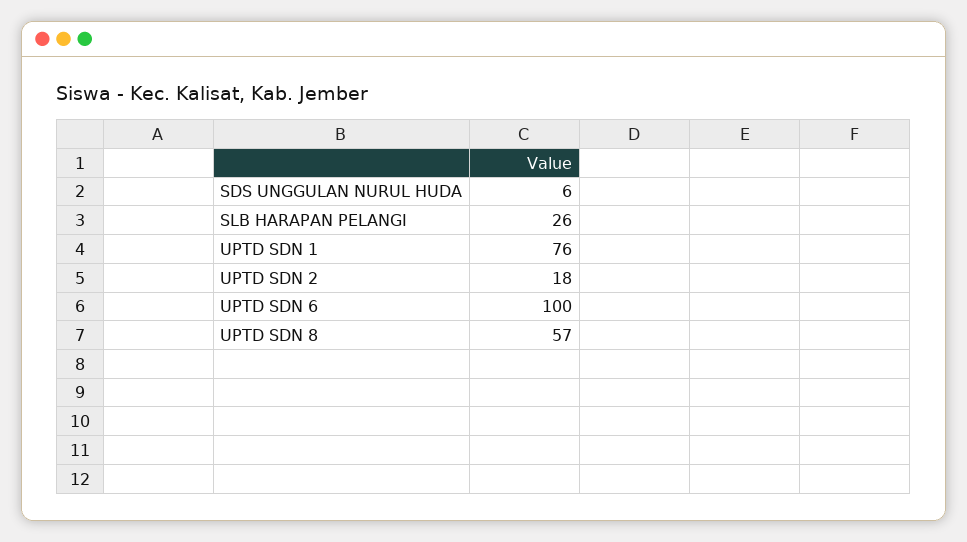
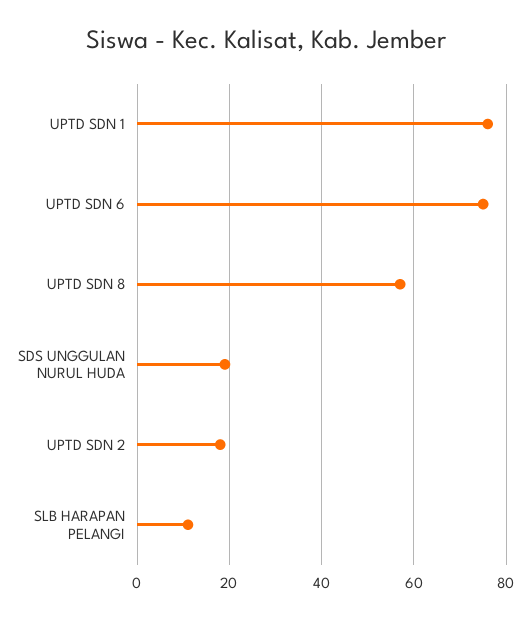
SDS UNGGULAN NURUL HUDA: 6 -> 20
SLB HARAPAN PELANGI: 26 -> 10
UPTD SDN 6: 100 -> 75

